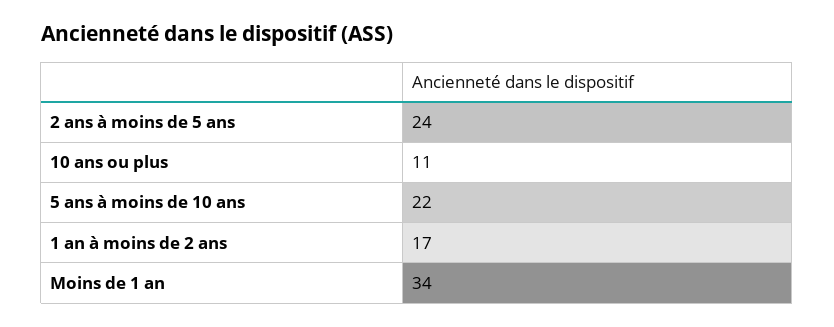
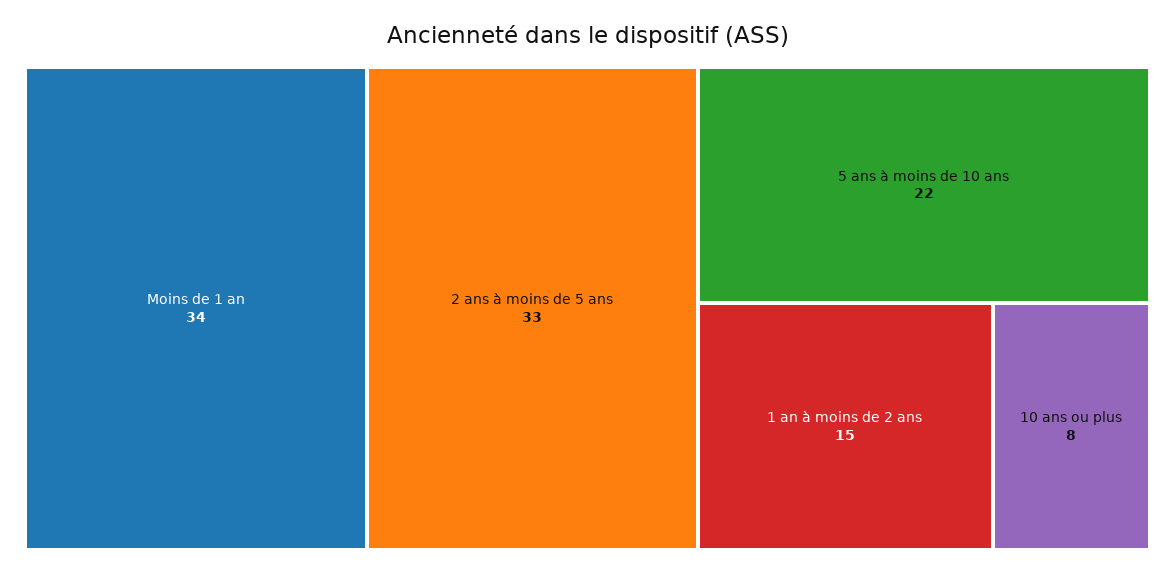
2 ans à moins de 5 ans: 24 -> 33
10 ans ou plus: 11 -> 8
1 an à moins de 2 ans: 17 -> 15

